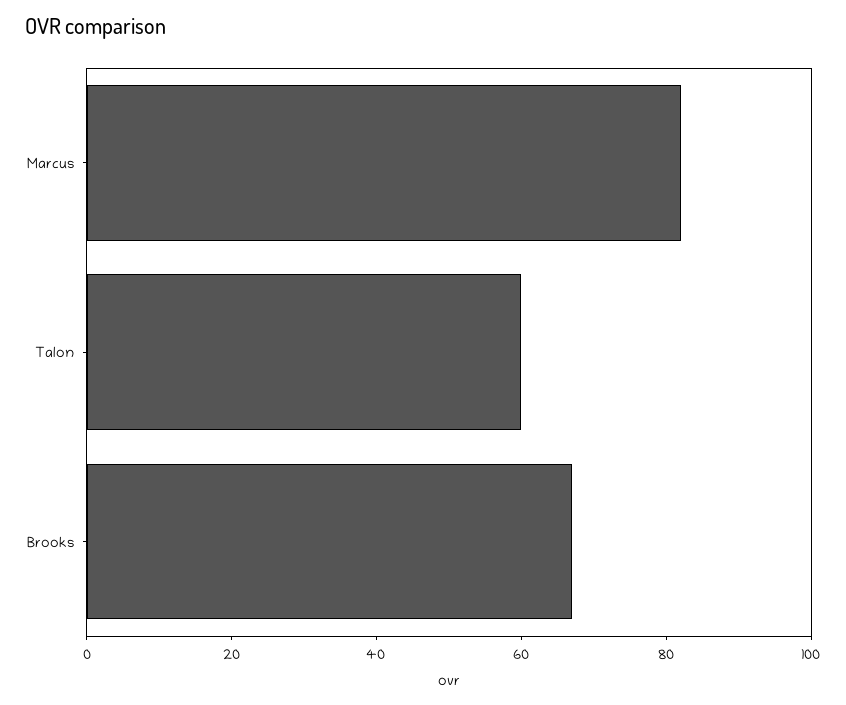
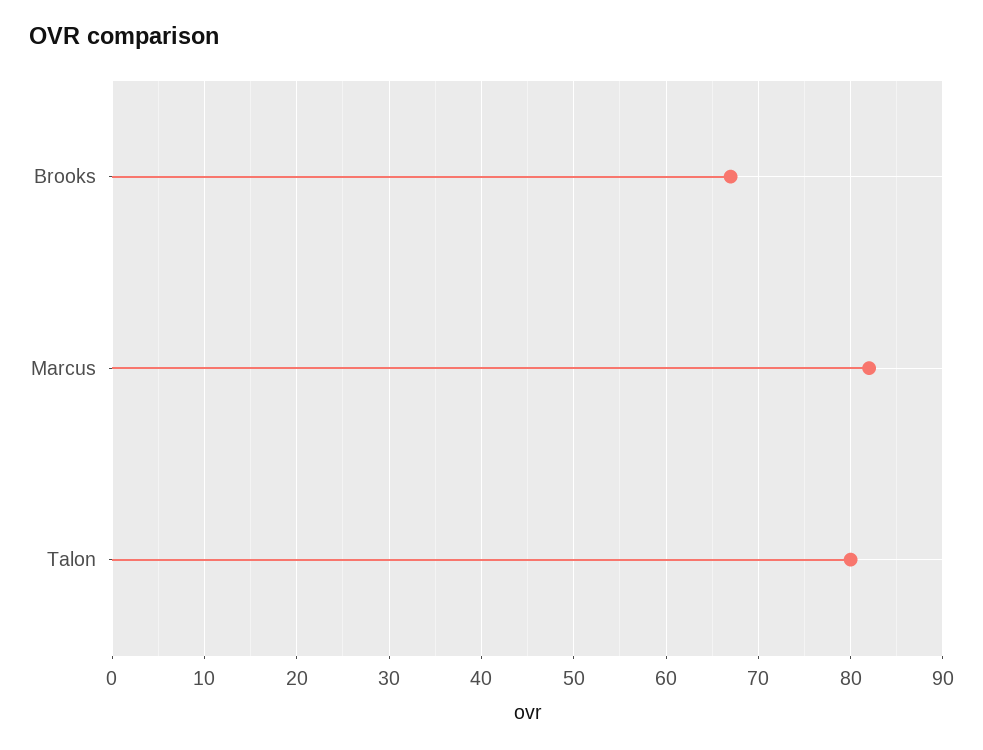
Talon: 60 -> 80

